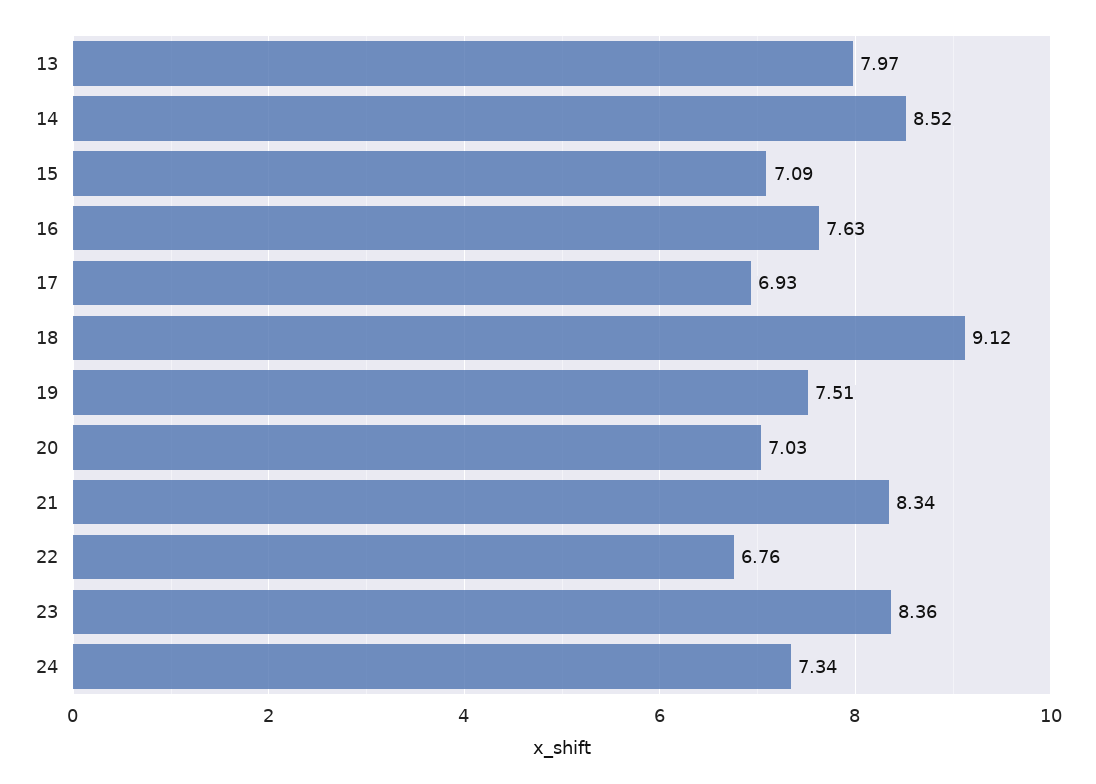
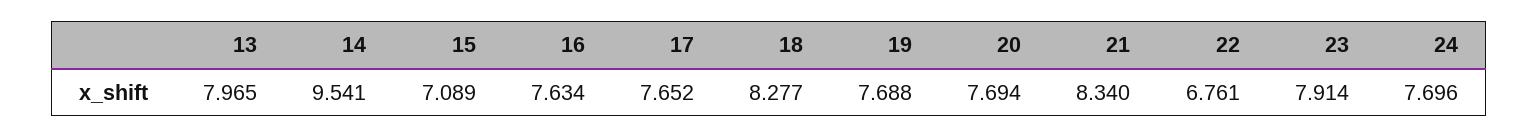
14: 8.52 -> 9.541
17: 6.93 -> 7.652
18: 9.12 -> 8.277
19: 7.51 -> 7.688
20: 7.03 -> 7.694
23: 8.36 -> 7.914
24: 7.34 -> 7.696

